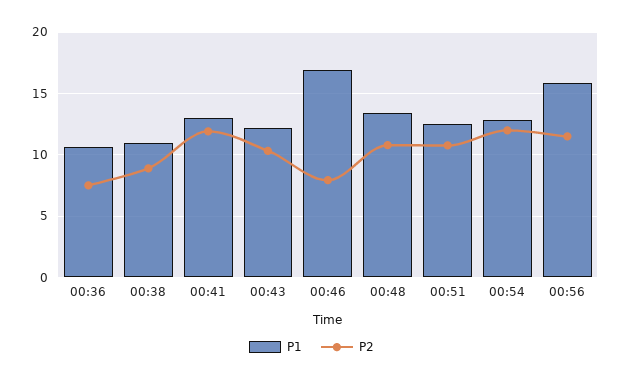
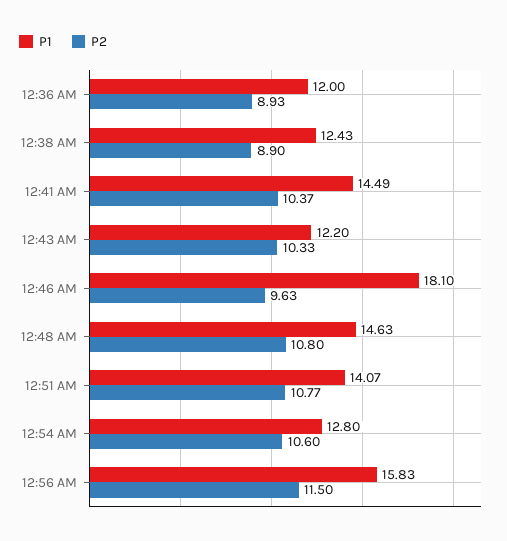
P1, 00:36: 10.5 -> 12
P2, 00:36: 7.5 -> 8.93
P1, 00:38: 11 -> 12.43
P1, 00:41: 13 -> 14.49
P2, 00:41: 12 -> 10.37
P1, 00:46: 17 -> 18.1
P2, 00:46: 8 -> 9.63
P1, 00:48: 13.5 -> 14.63
P1, 00:51: 12.5 -> 14.07
P2, 00:54: 12 -> 10.6

